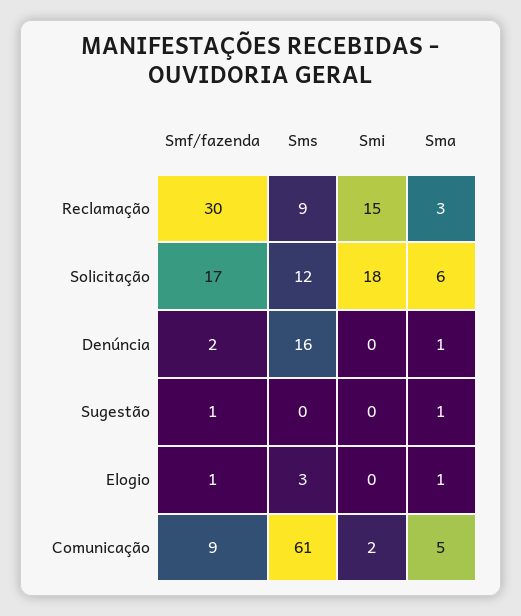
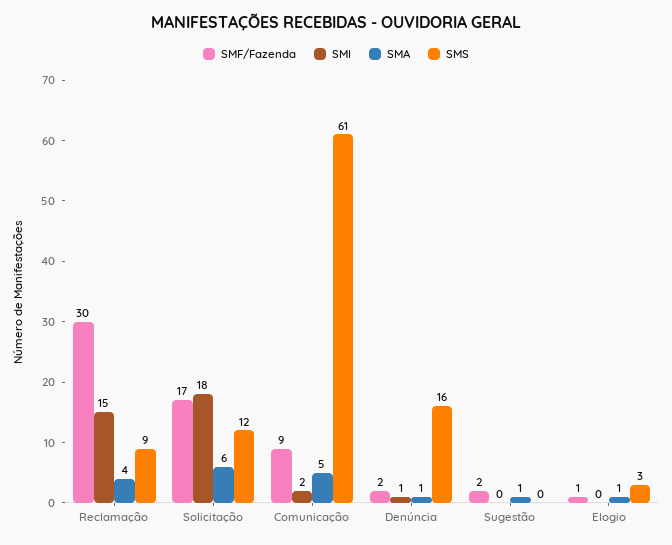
Sma, Reclamação: 3 -> 4
Smi, Denúncia: 0 -> 1
Smf/fazenda, Sugestão: 1 -> 2

